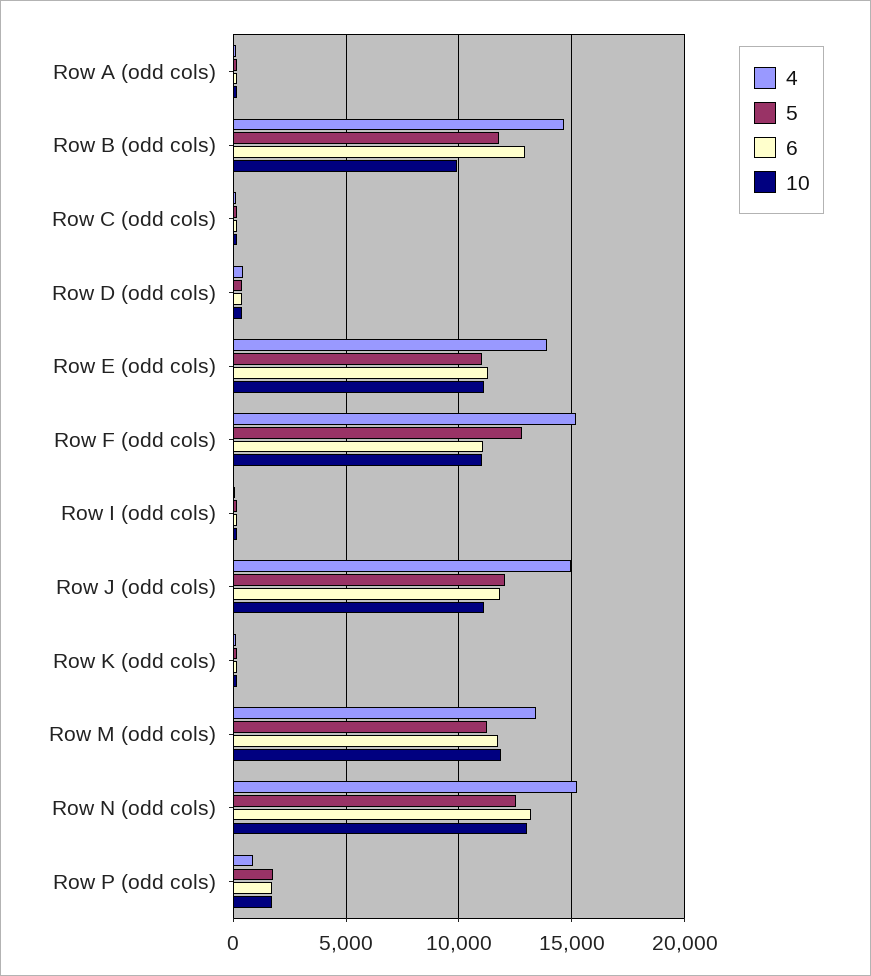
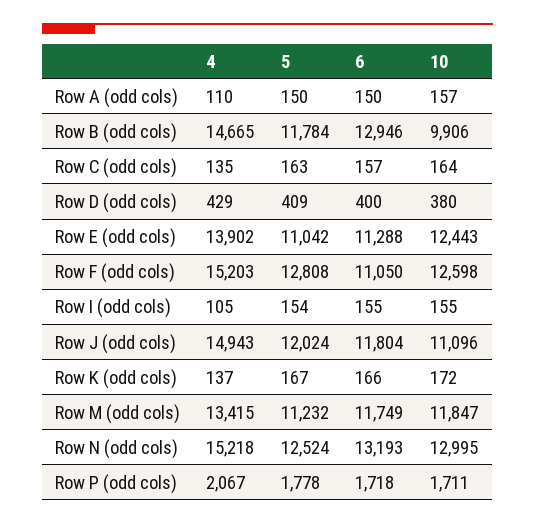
10, Row E (odd cols): 11000 -> 12443
10, Row F (odd cols): 11000 -> 12598
4, Row P (odd cols): 1000 -> 2067

